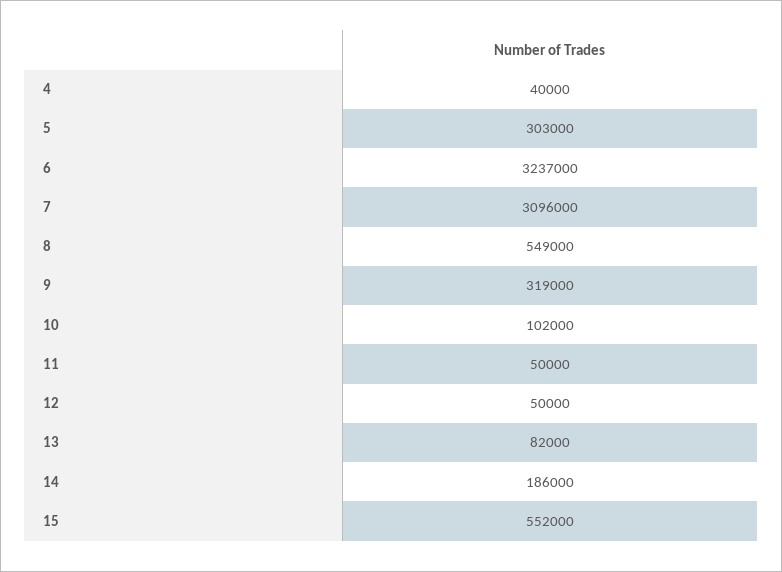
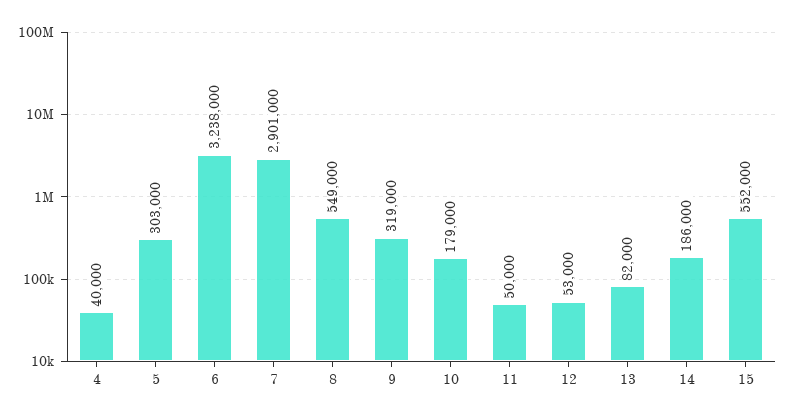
6: 3237000 -> 3238000
7: 3096000 -> 2901000
10: 102000 -> 179000
12: 50000 -> 53000

